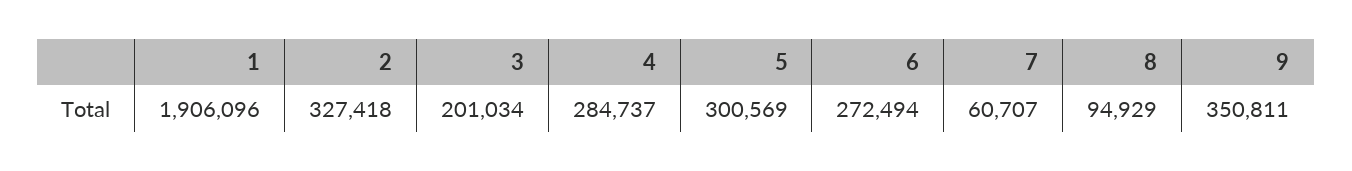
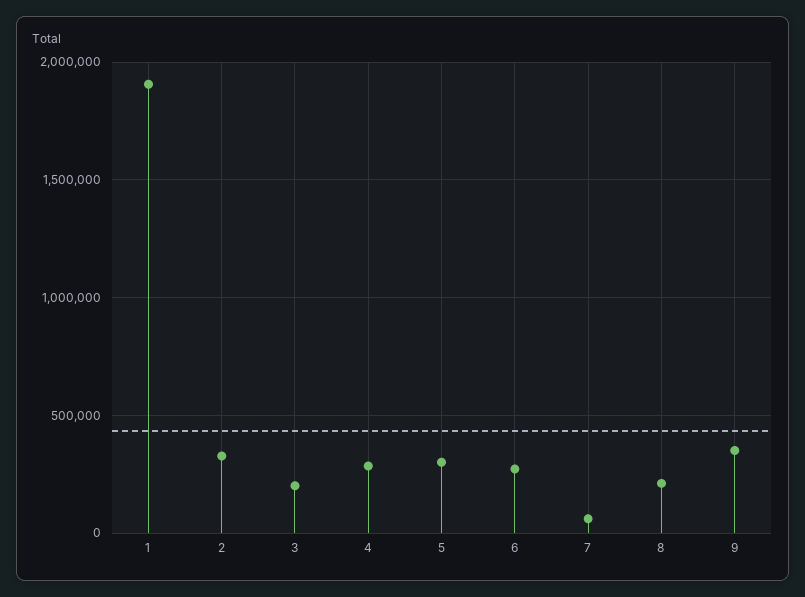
8: 94929 -> 200000

